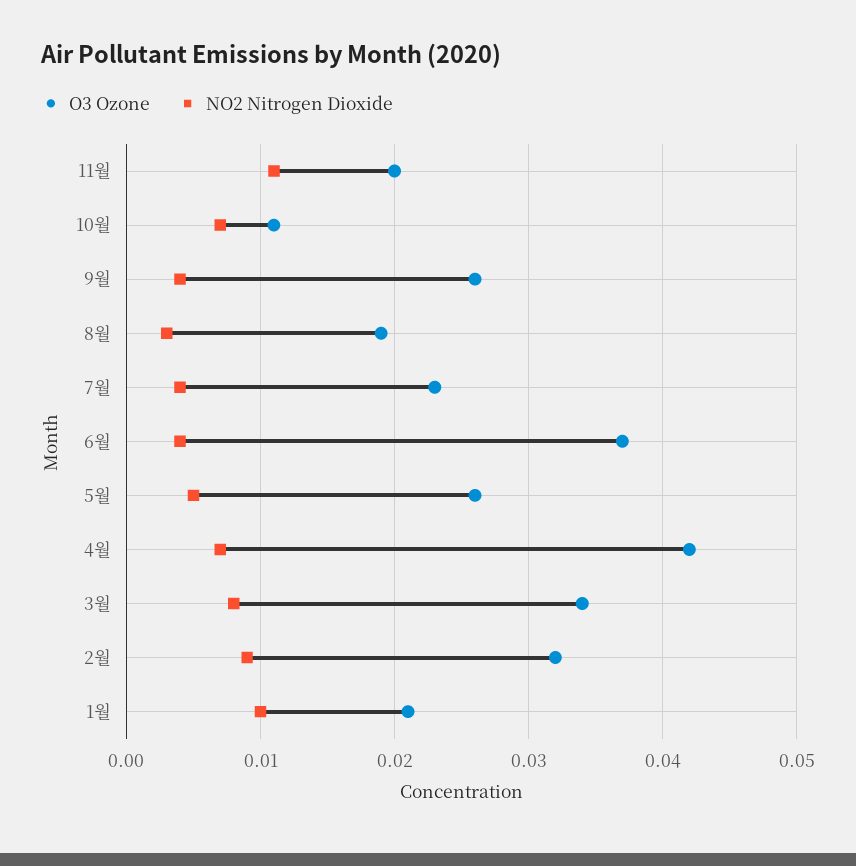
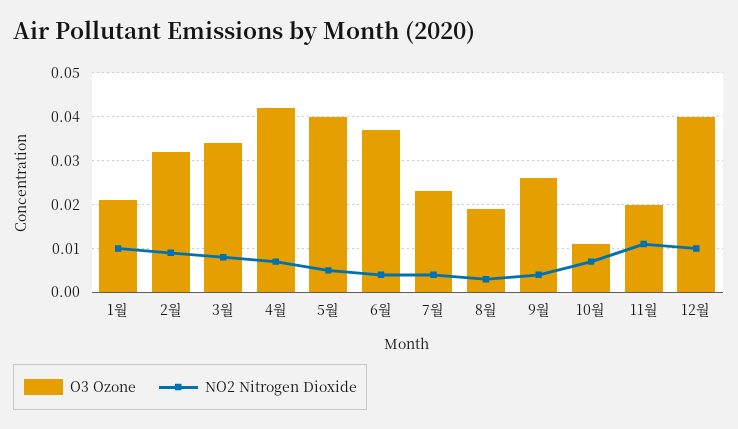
O3 Ozone, 5월: 0.026 -> 0.04
O3 Ozone, 12월: none -> 0.04
NO2 Nitrogen Dioxide, 12월: none -> 0.01

